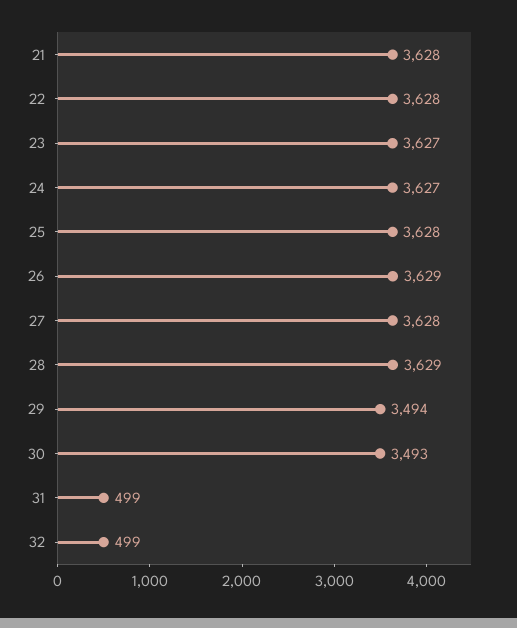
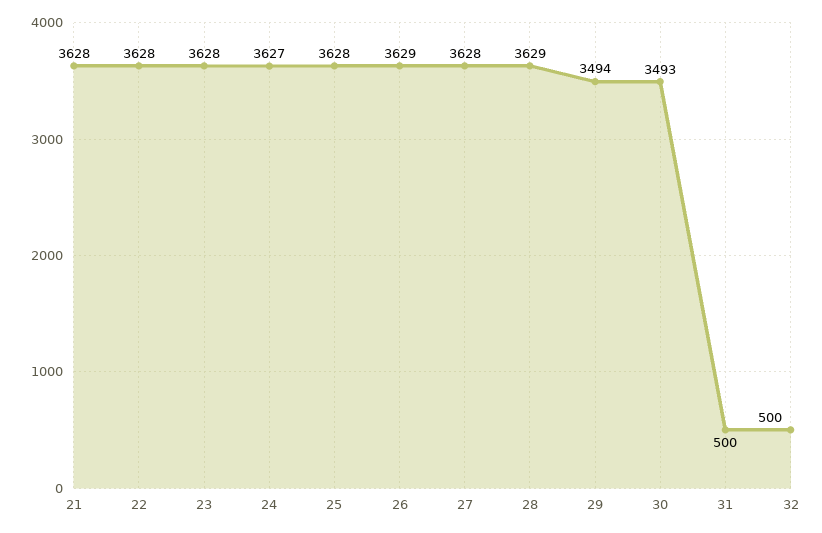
23: 3627 -> 3628
31: 499 -> 500
32: 499 -> 500

